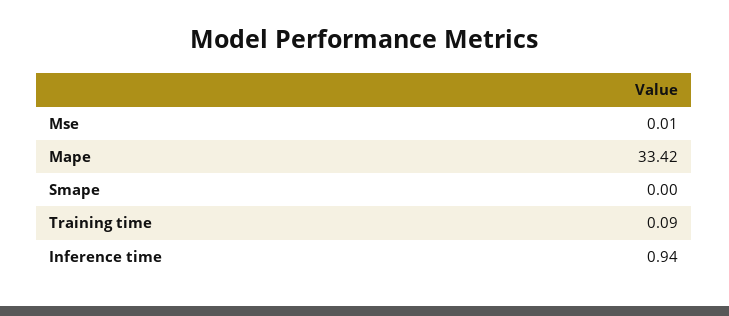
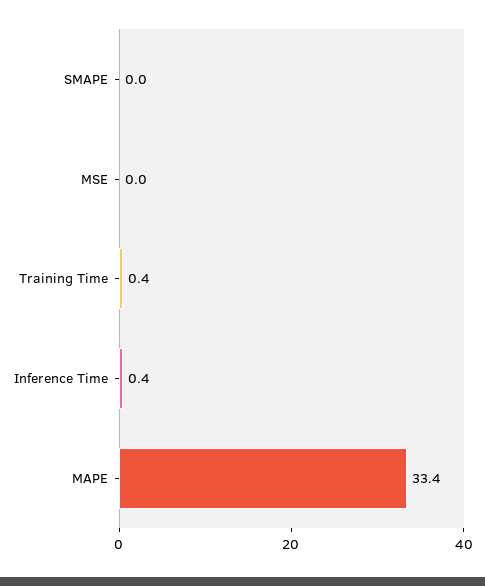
Training time: 0.09 -> 0.4
Inference time: 0.94 -> 0.4

